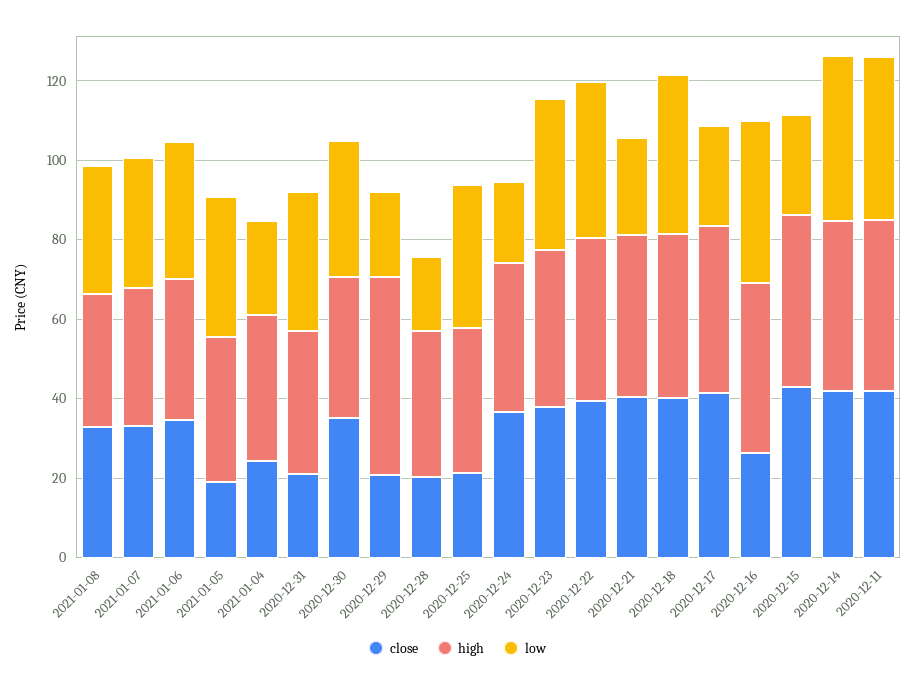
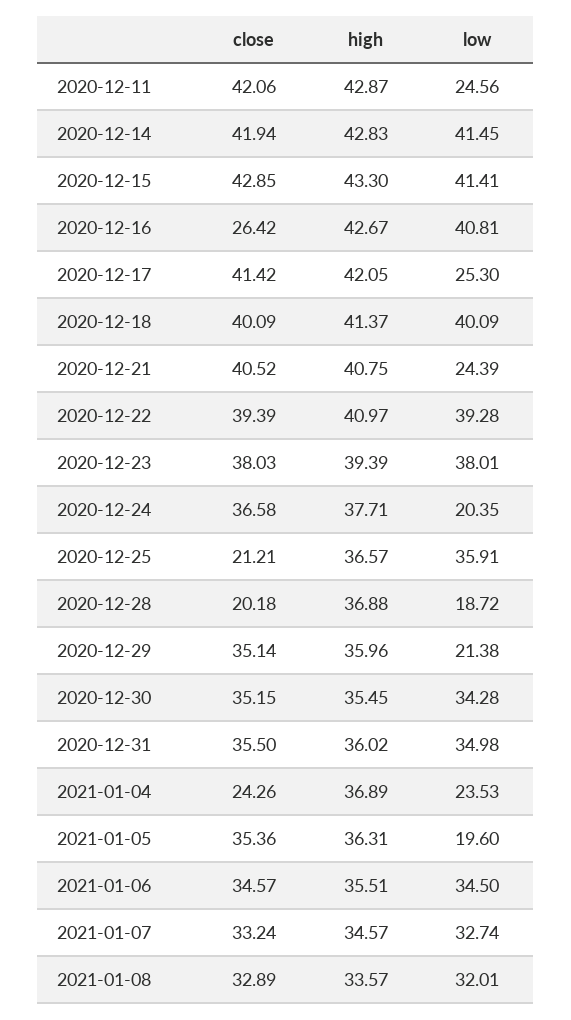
close, 2021-01-05: 20 -> 35.36
low, 2021-01-05: 35 -> 19.6
close, 2020-12-31: 20 -> 35.5
close, 2020-12-29: 20 -> 35.14
high, 2020-12-29: 50 -> 35.96
low, 2020-12-15: 25 -> 41.41
low, 2020-12-11: 40 -> 24.56

